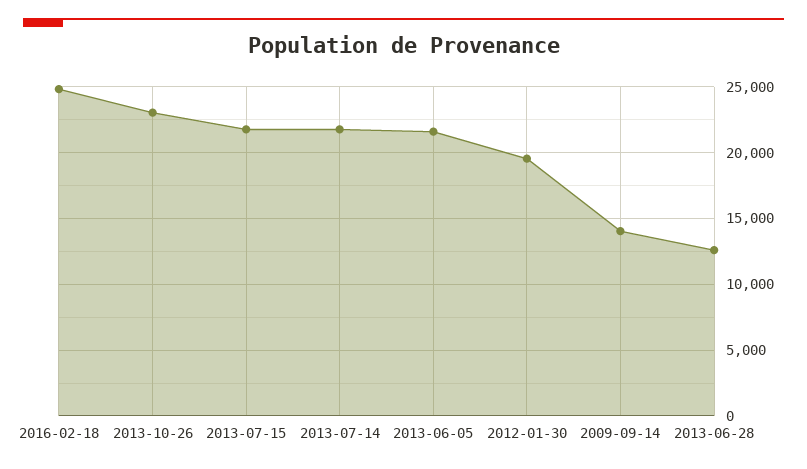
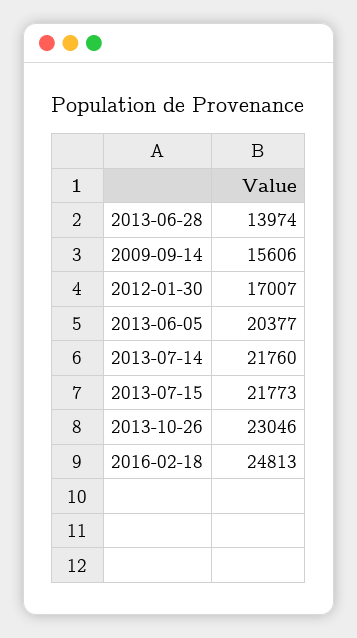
2013-06-05: 21500 -> 20377
2012-01-30: 19500 -> 17007
2009-09-14: 14000 -> 15606
2013-06-28: 12500 -> 13974

